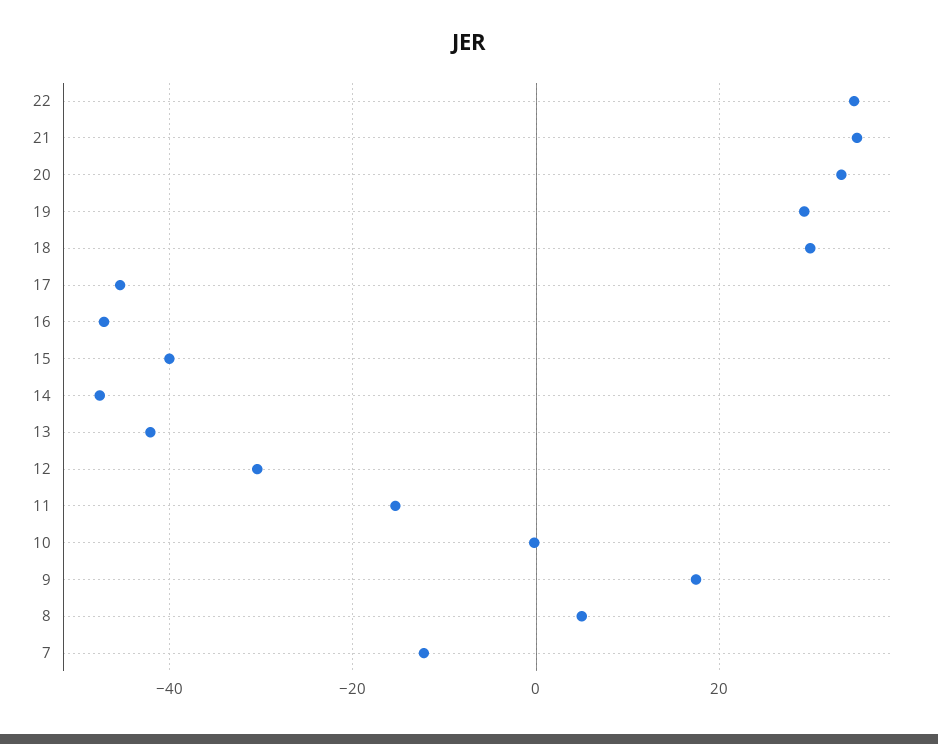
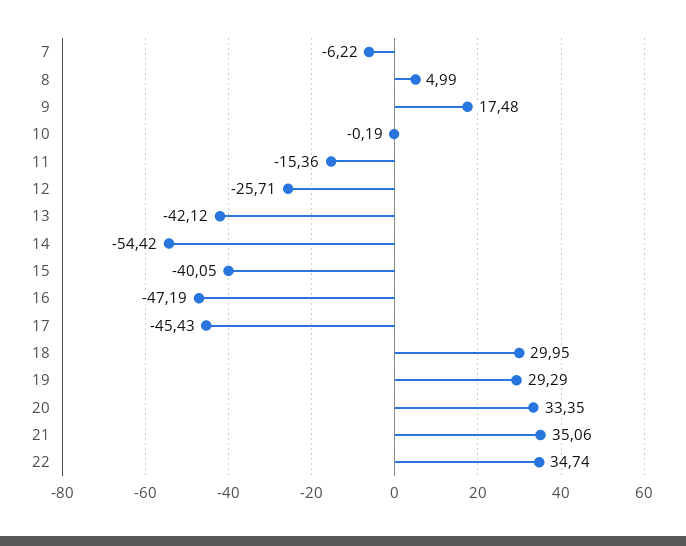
14: -48 -> -54.42
12: -30 -> -25.71
7: -12 -> -6.22

